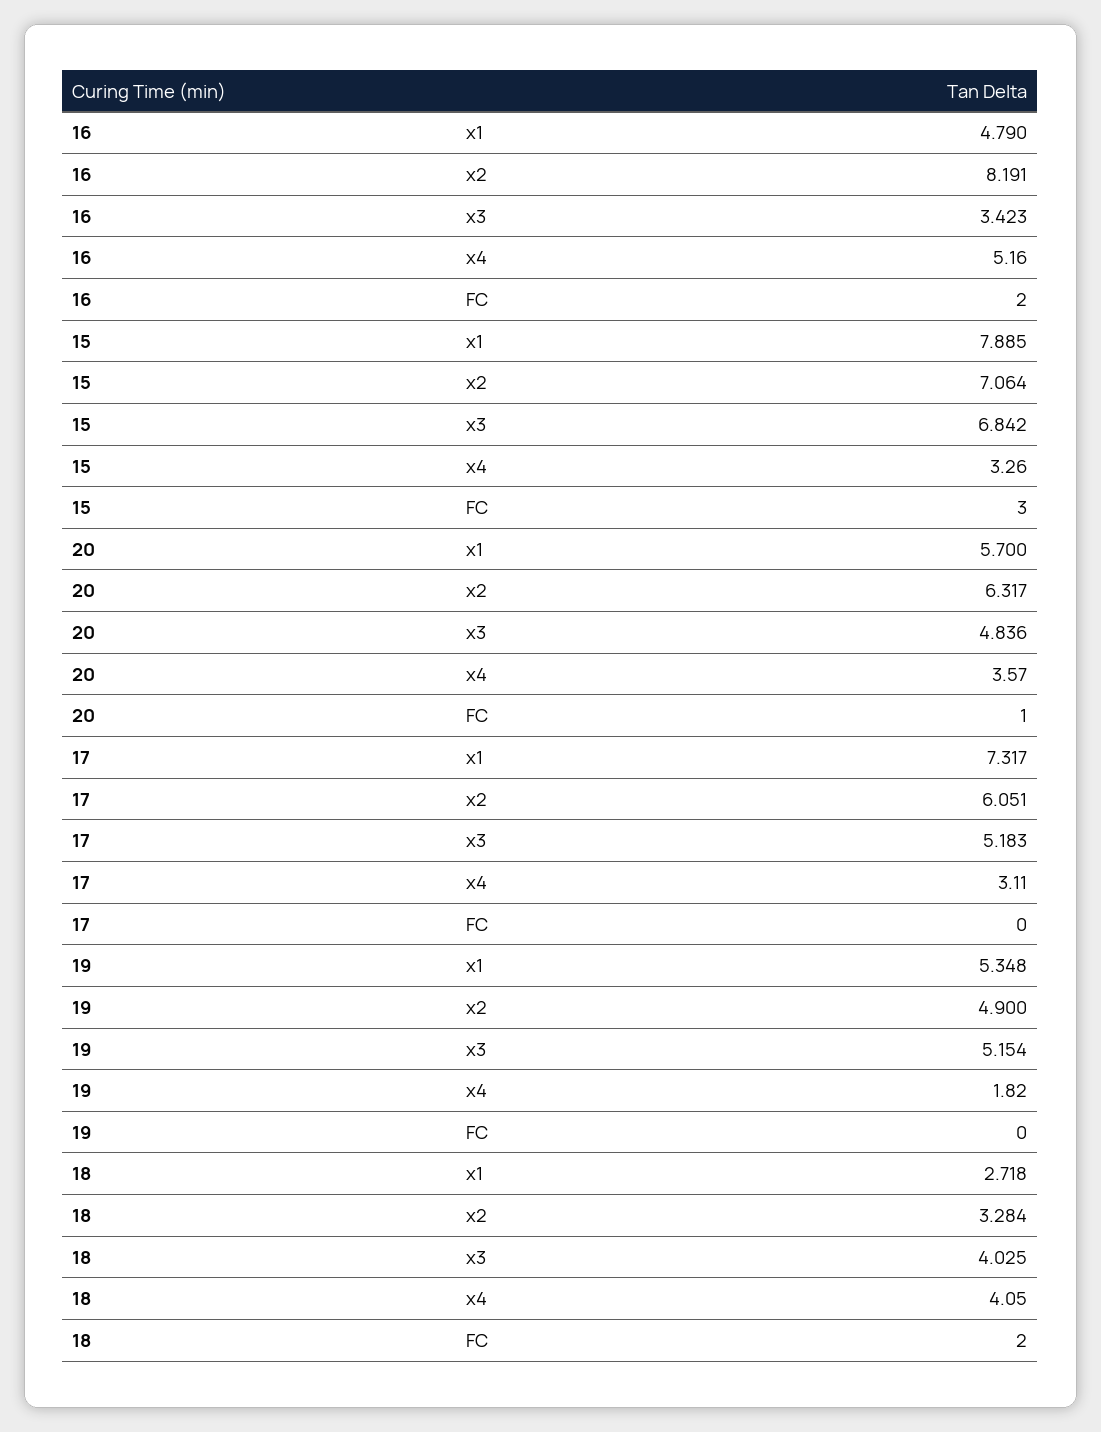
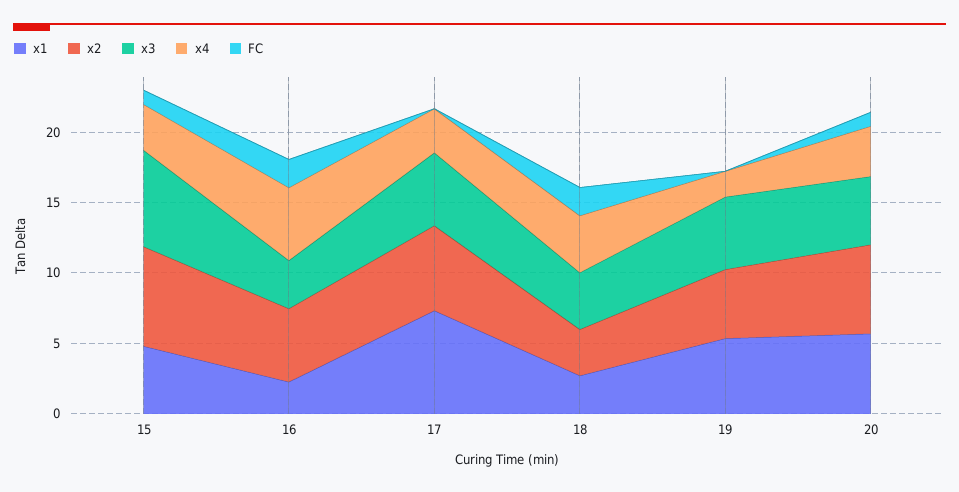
x1, 16: 4.79 -> 2
x2, 16: 8.191 -> 5
x1, 15: 7.885 -> 5
FC, 15: 3 -> 1

